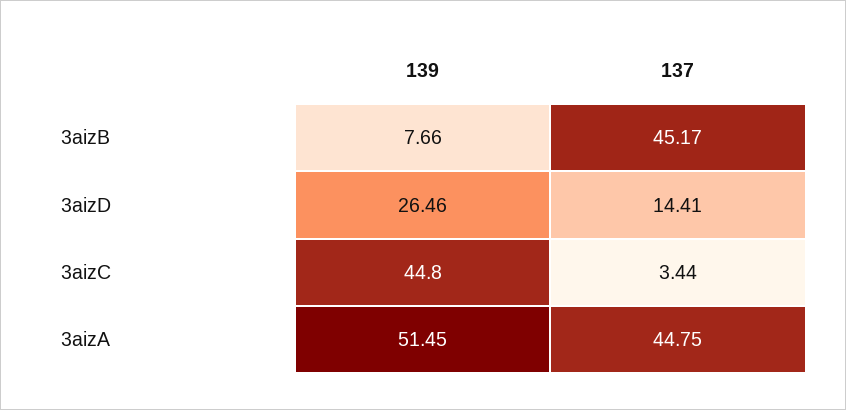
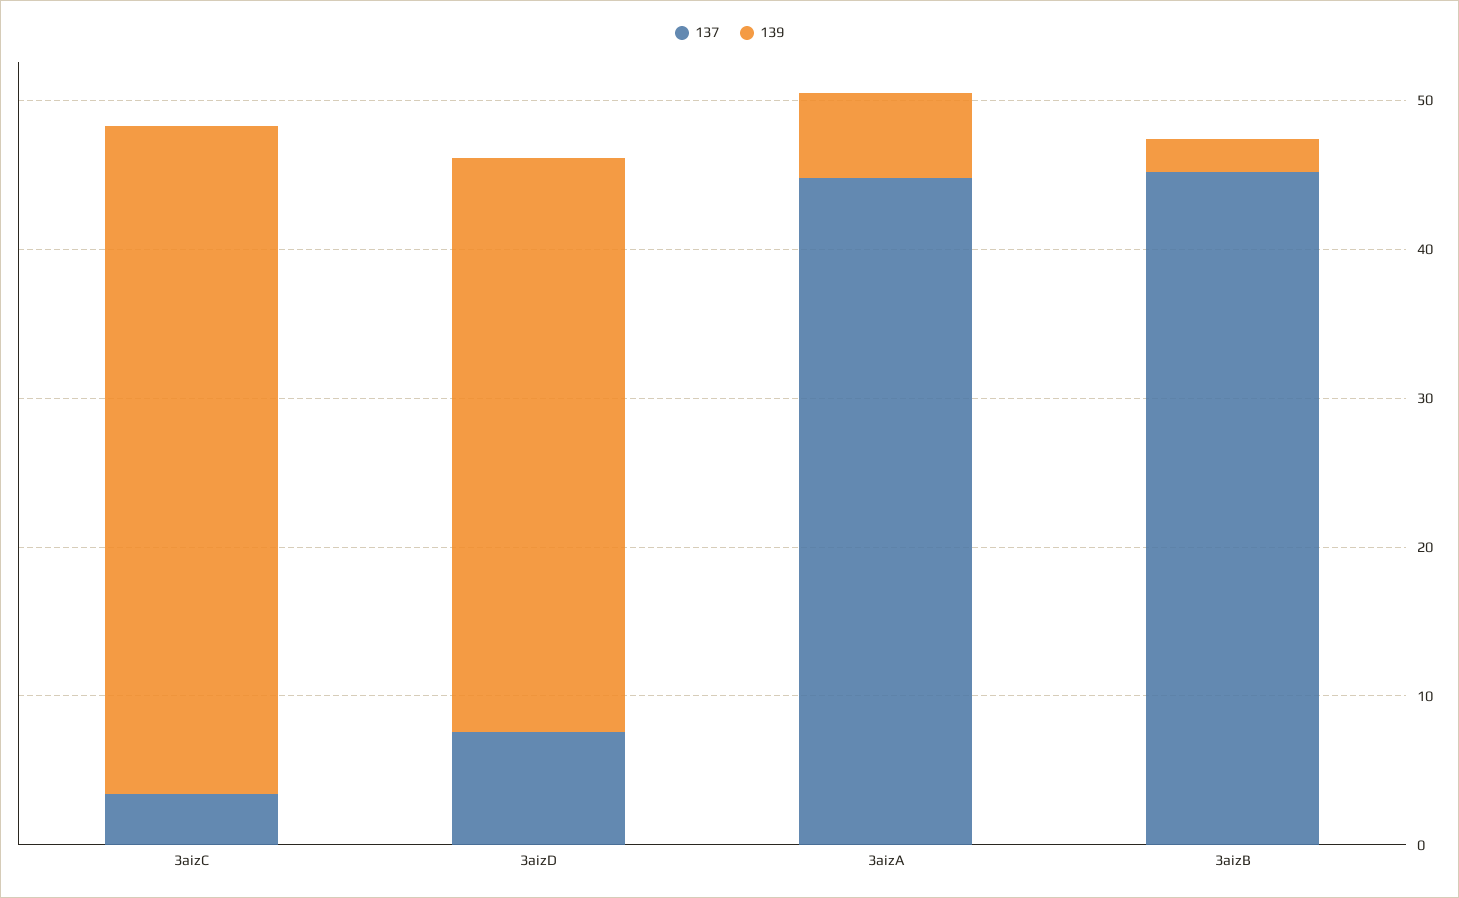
139, 3aizB: 7.66 -> 2
139, 3aizD: 26.46 -> 38
137, 3aizD: 14.41 -> 8
139, 3aizA: 51.45 -> 6

